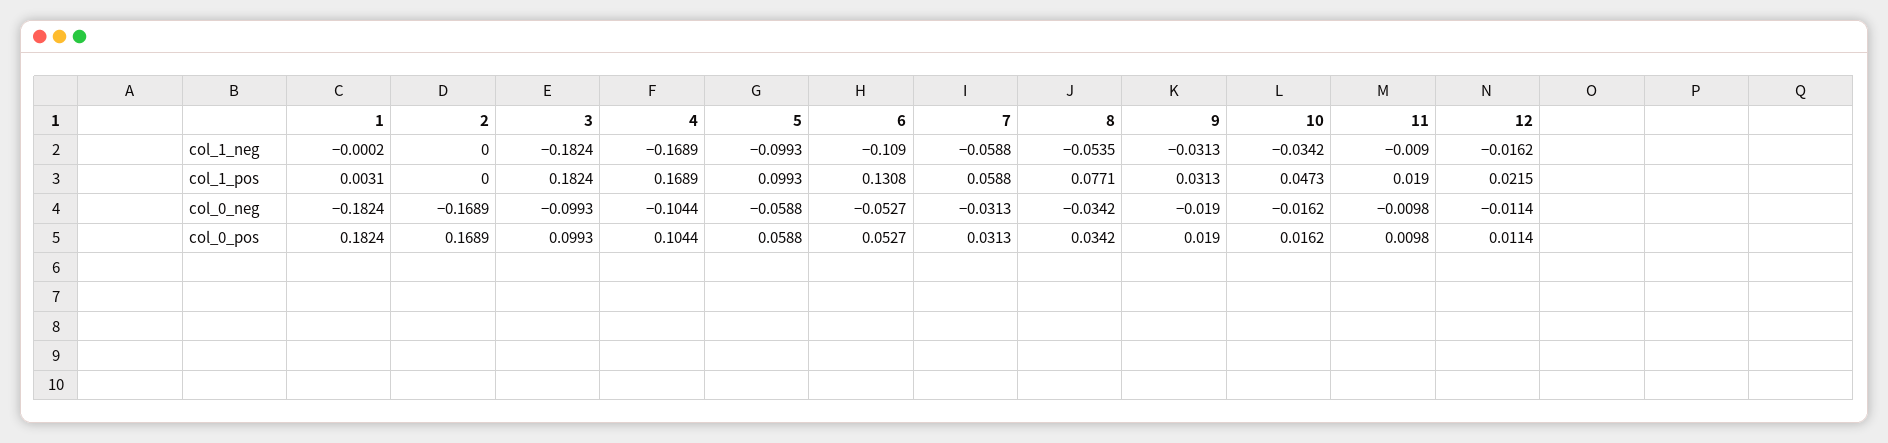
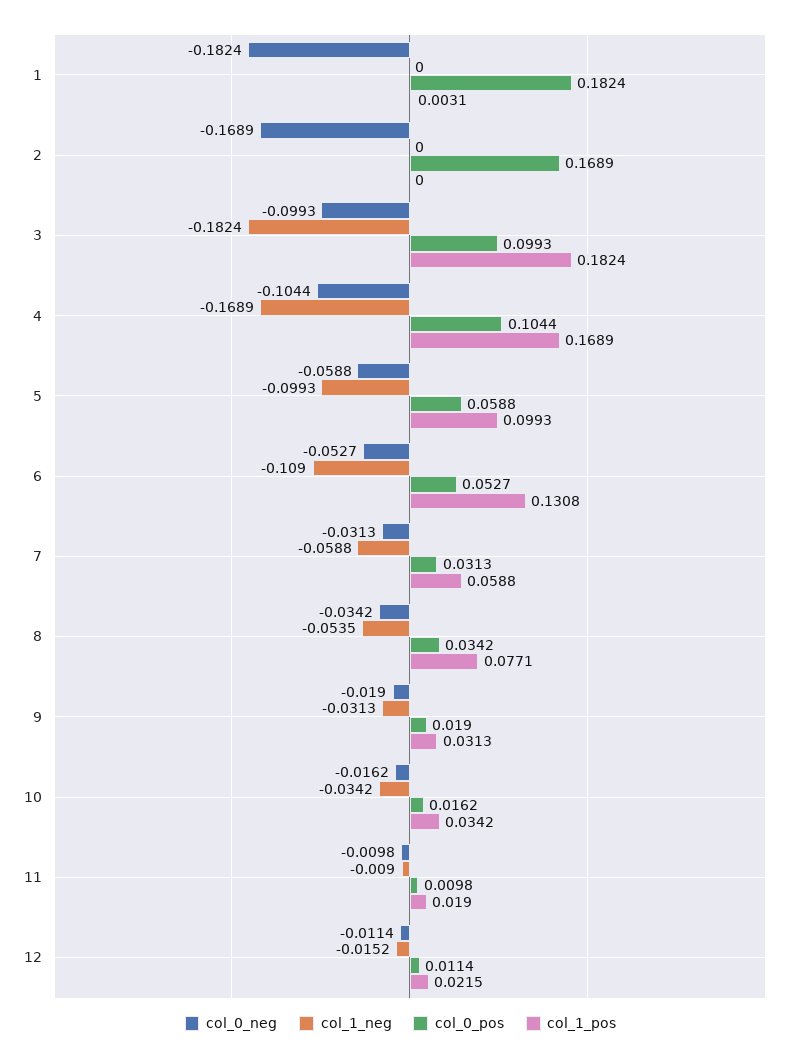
col_1_neg, 1: -0.0002 -> 0
col_1_neg, 12: -0.0162 -> -0.0152
col_1_pos, 10: 0.0473 -> 0.0342

